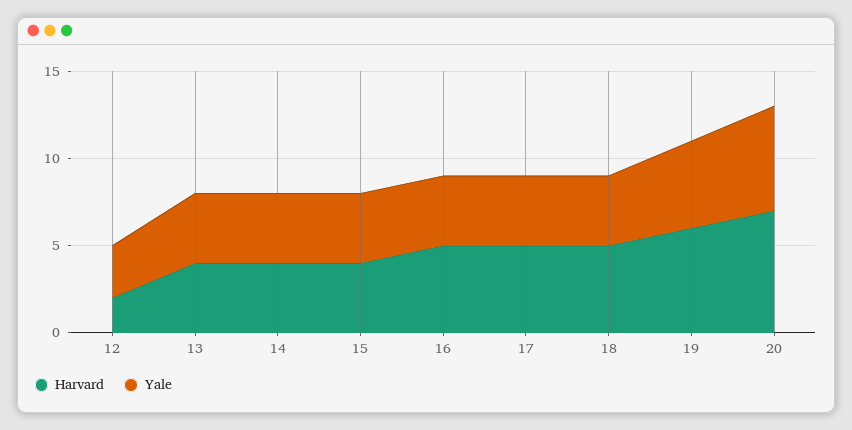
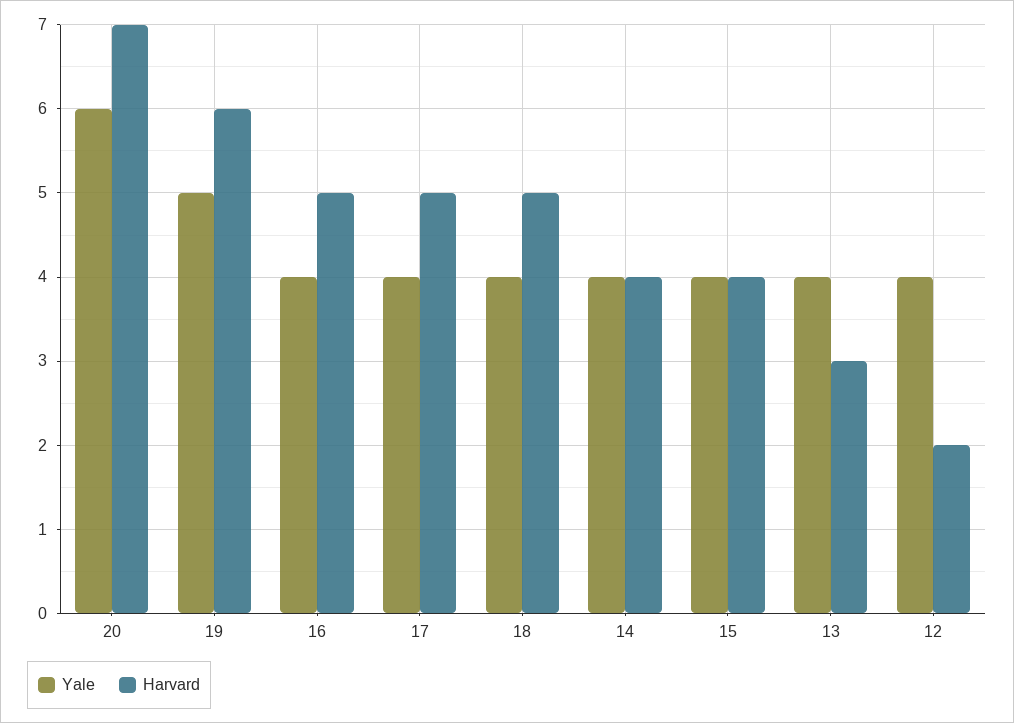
Yale, 12: 3 -> 4
Harvard, 13: 4 -> 3

